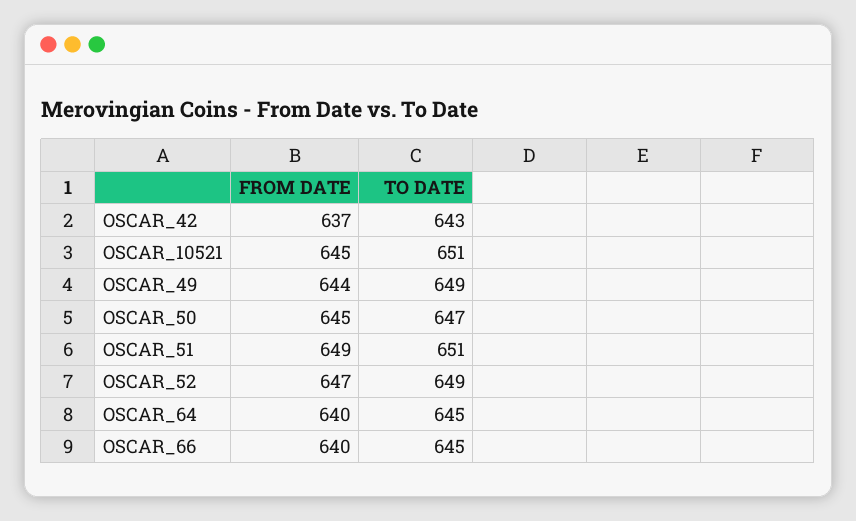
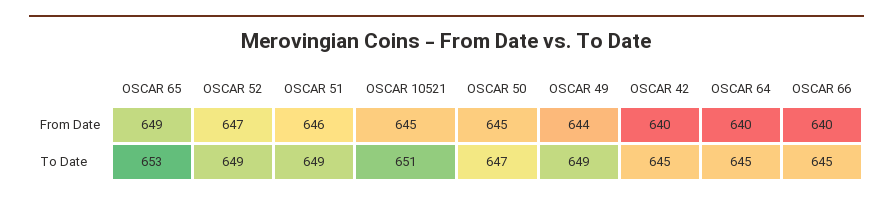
FROM DATE, OSCAR_42: 637 -> 640
TO DATE, OSCAR_42: 643 -> 645
FROM DATE, OSCAR_51: 649 -> 646
TO DATE, OSCAR_51: 651 -> 649
FROM DATE, OSCAR 65: none -> 649
TO DATE, OSCAR 65: none -> 653

